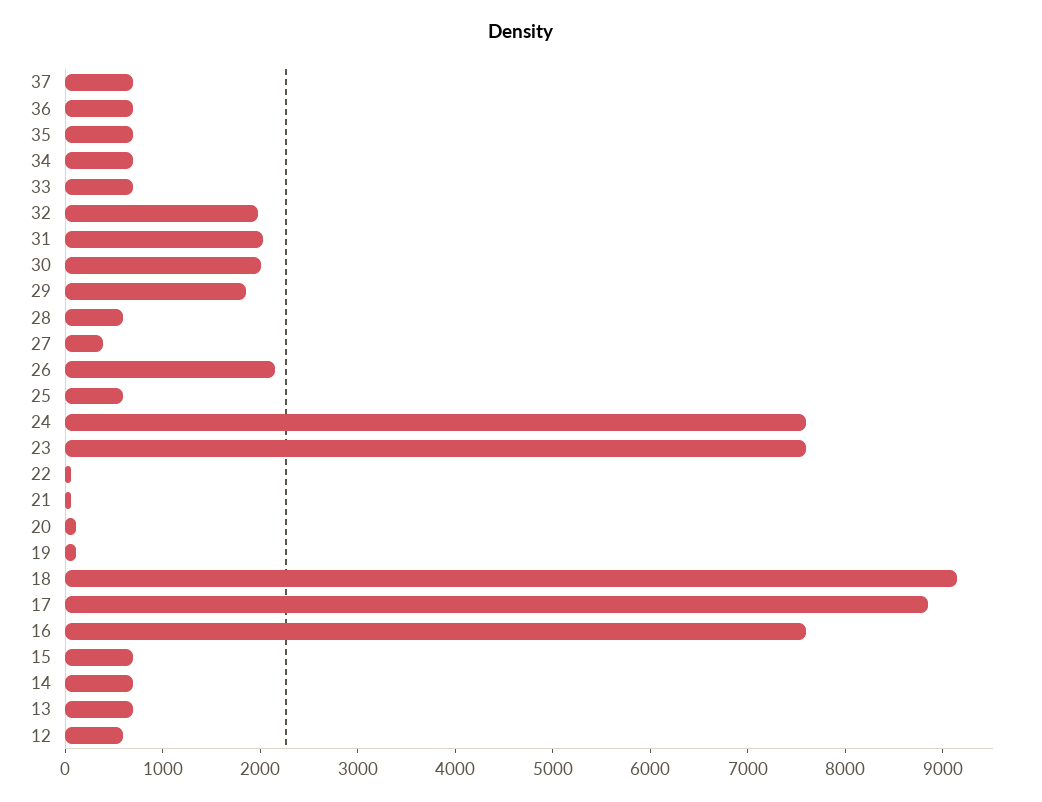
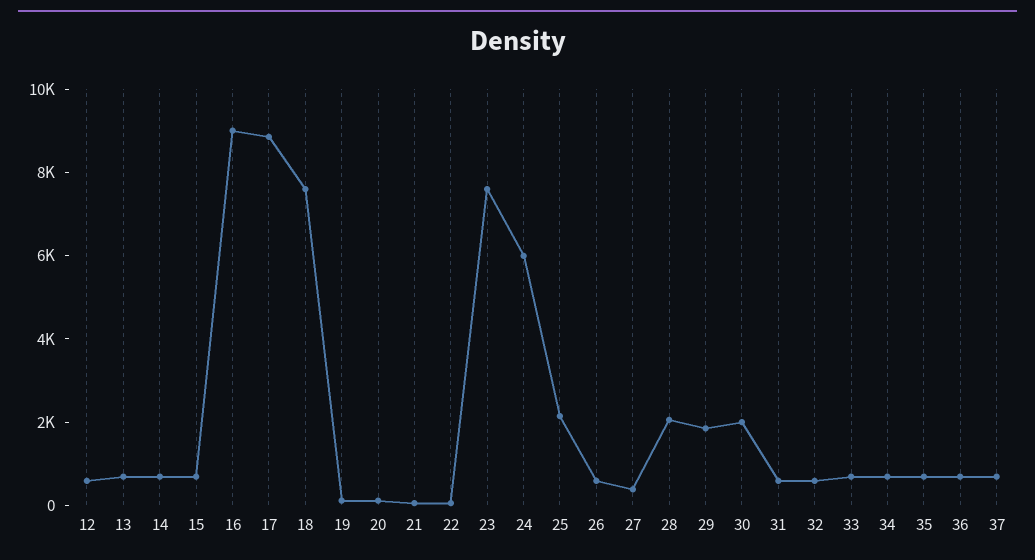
32: 2000 -> 500
31: 2000 -> 500
28: 600 -> 2000
26: 2200 -> 500
25: 600 -> 2000
24: 7600 -> 6000
18: 9200 -> 7500
16: 7600 -> 9000

